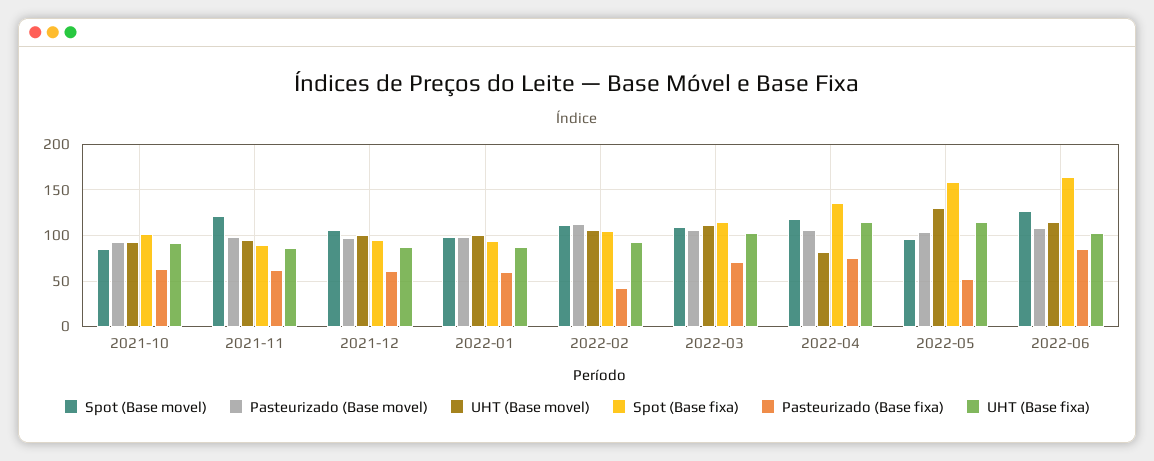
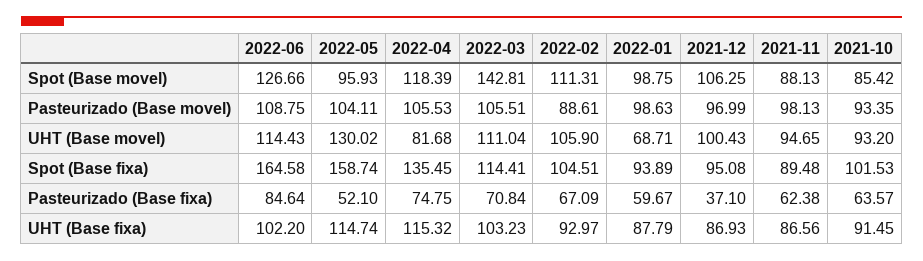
Spot (Base movel), 2021-11: 120 -> 88.13
Pasteurizado (Base fixa), 2021-12: 60 -> 37.1
UHT (Base movel), 2022-01: 100 -> 68.71
Pasteurizado (Base movel), 2022-02: 110 -> 88.61
Pasteurizado (Base fixa), 2022-02: 40 -> 67.09
Spot (Base movel), 2022-03: 110 -> 142.81

